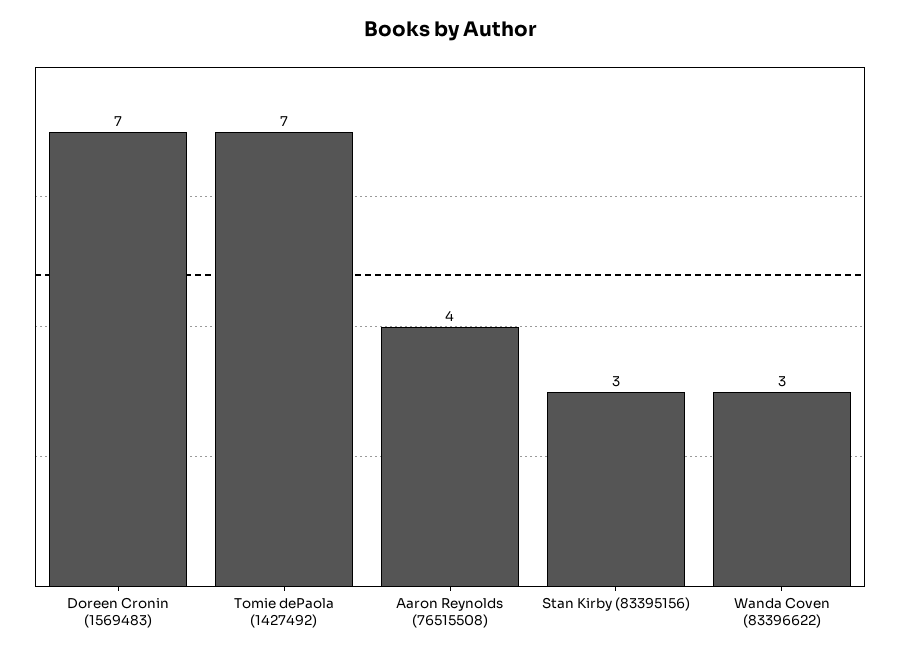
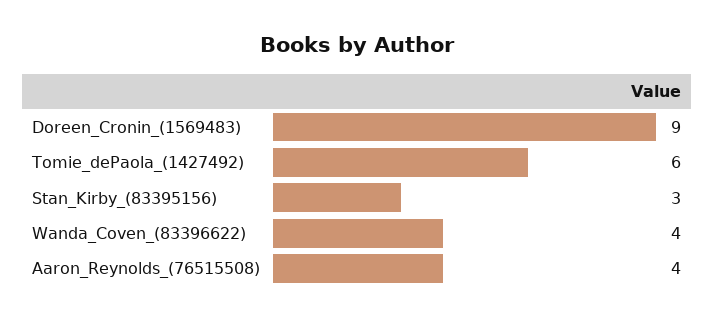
Doreen Cronin (1569483): 7 -> 9
Tomie dePaola (1427492): 7 -> 6
Wanda Coven (83396622): 3 -> 4

